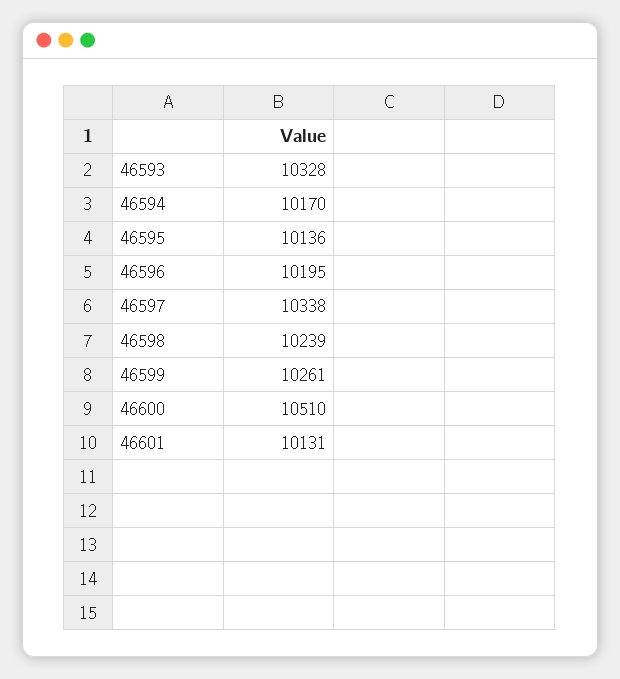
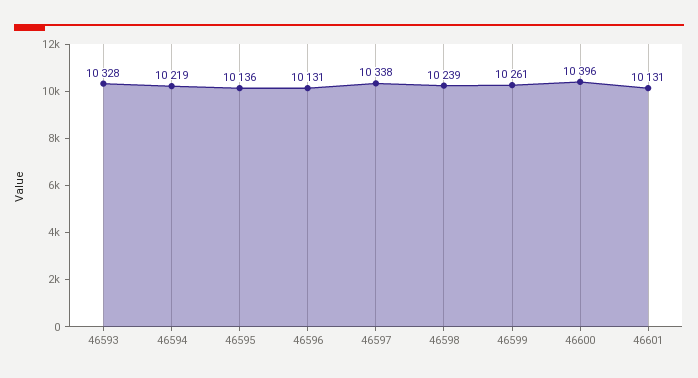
46594: 10170 -> 10219
46596: 10195 -> 10131
46600: 10510 -> 10396

